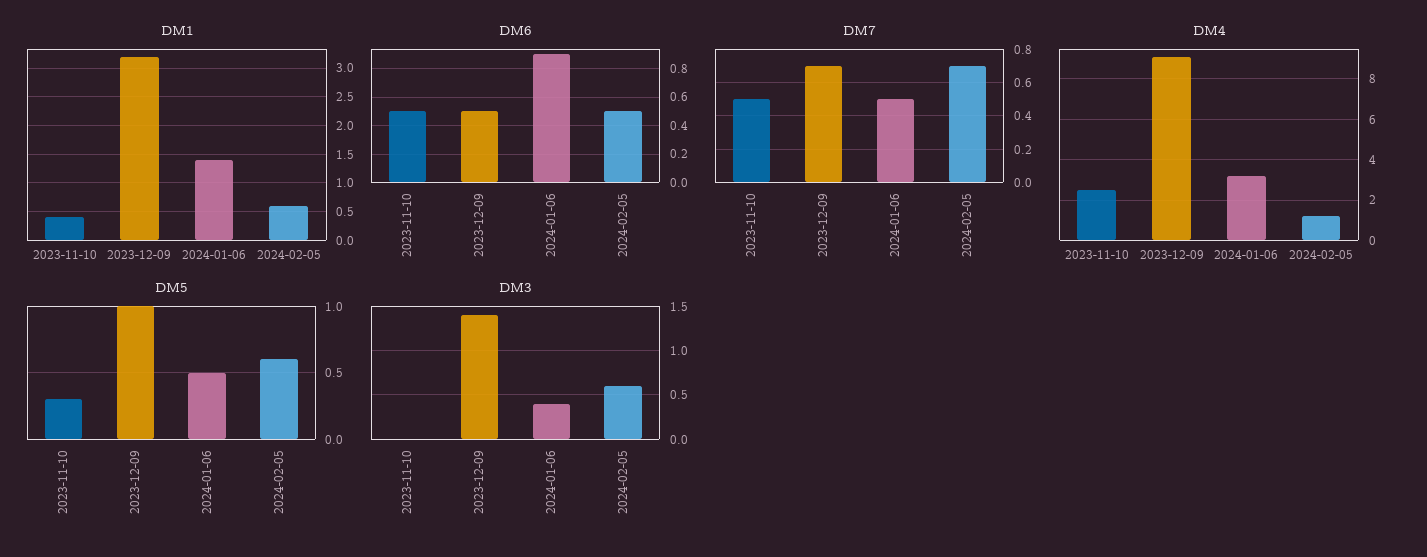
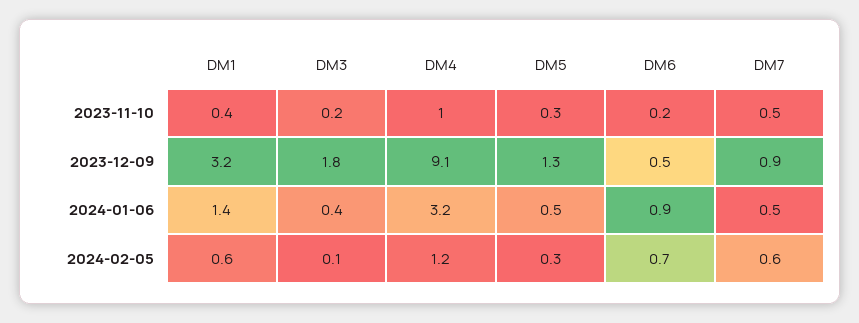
DM6, 2023-11-10: 0.5 -> 0.2
DM6, 2024-02-05: 0.5 -> 0.7
DM7, 2023-12-09: 0.7 -> 0.9
DM7, 2024-02-05: 0.7 -> 0.6
DM4, 2023-11-10: 2.5 -> 1
DM5, 2023-12-09: 1 -> 1.3
DM5, 2024-02-05: 0.6 -> 0.3
DM3, 2023-11-10: 0 -> 0.2
DM3, 2023-12-09: 1.4 -> 1.8
DM3, 2024-02-05: 0.6 -> 0.1

